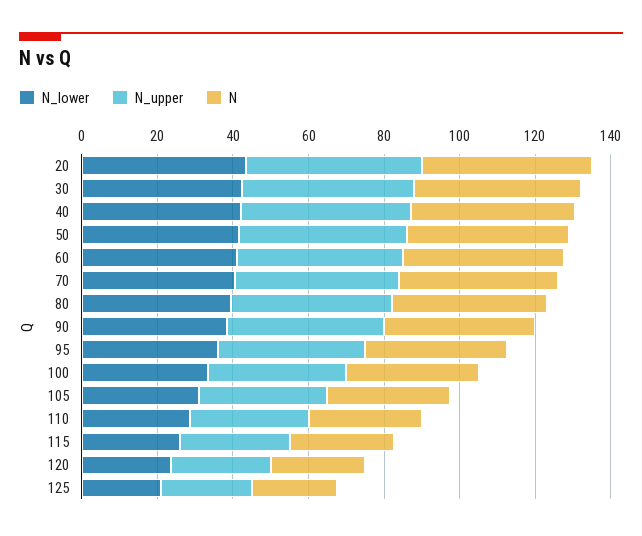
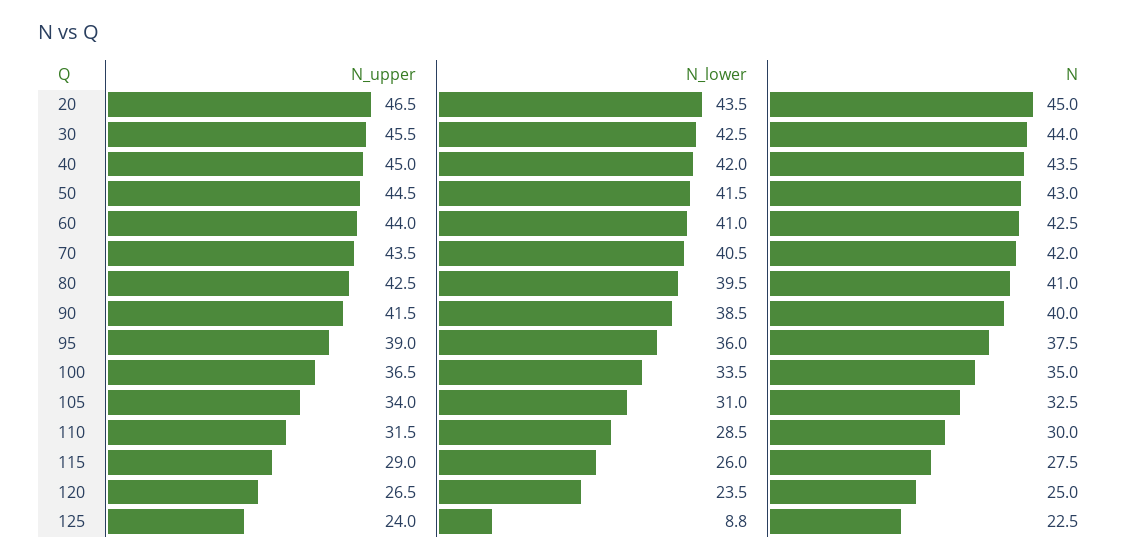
N_lower, 125: 20 -> 8.8

